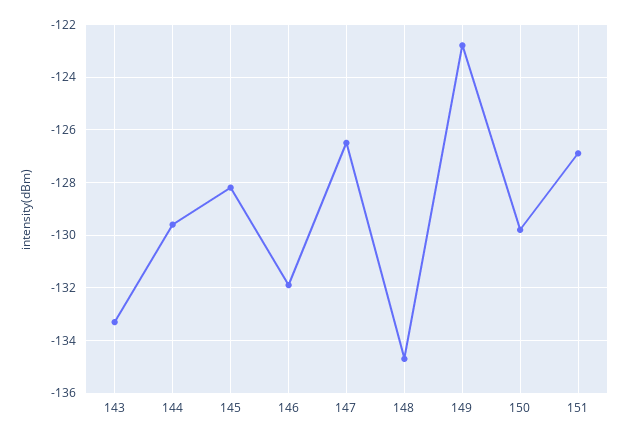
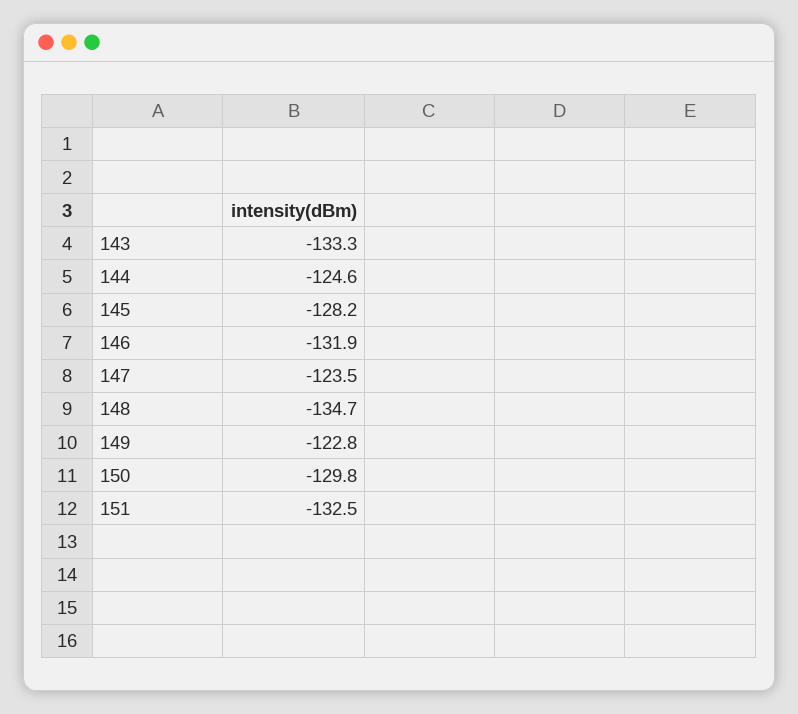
144: -129.5 -> -124.6
147: -126.5 -> -123.5
151: -127 -> -132.5

